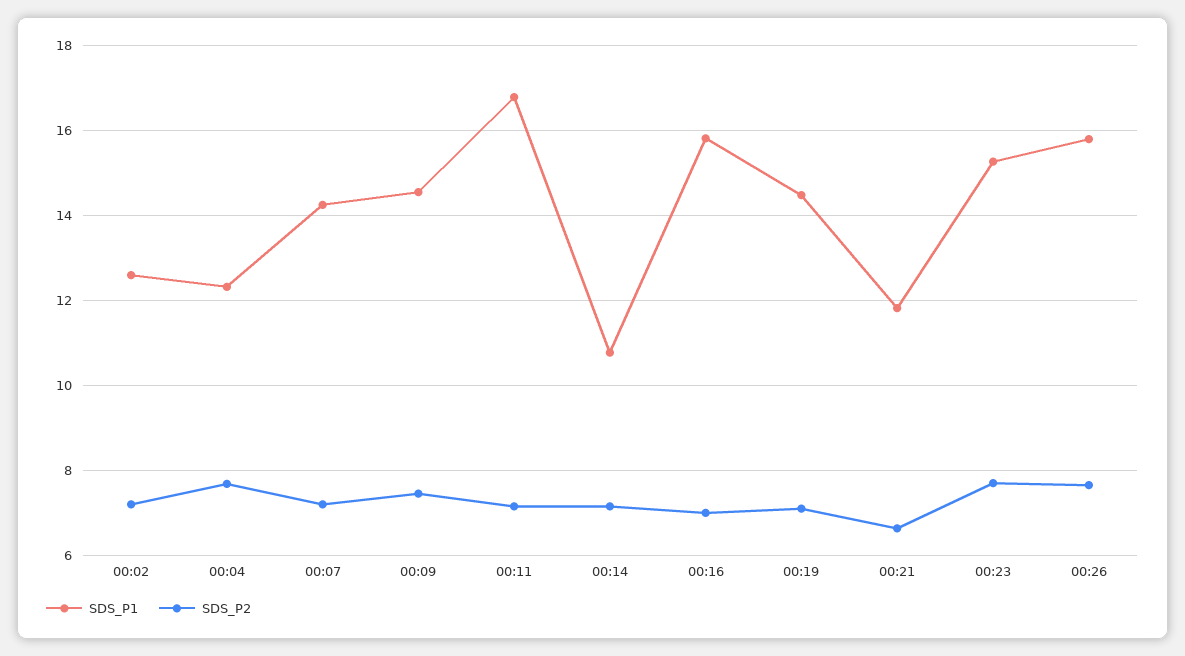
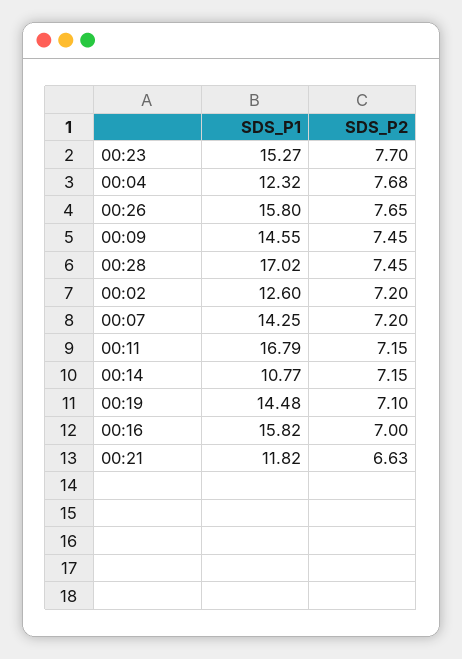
SDS_P1, 00:28: none -> 17.02
SDS_P2, 00:28: none -> 7.45

